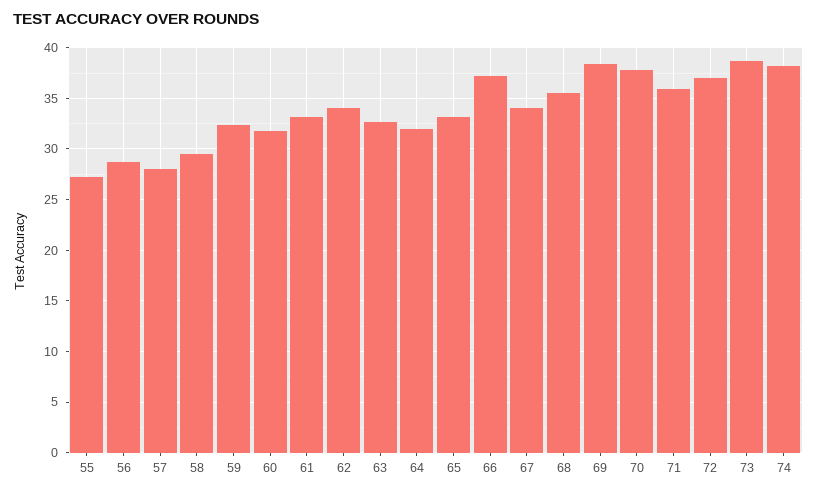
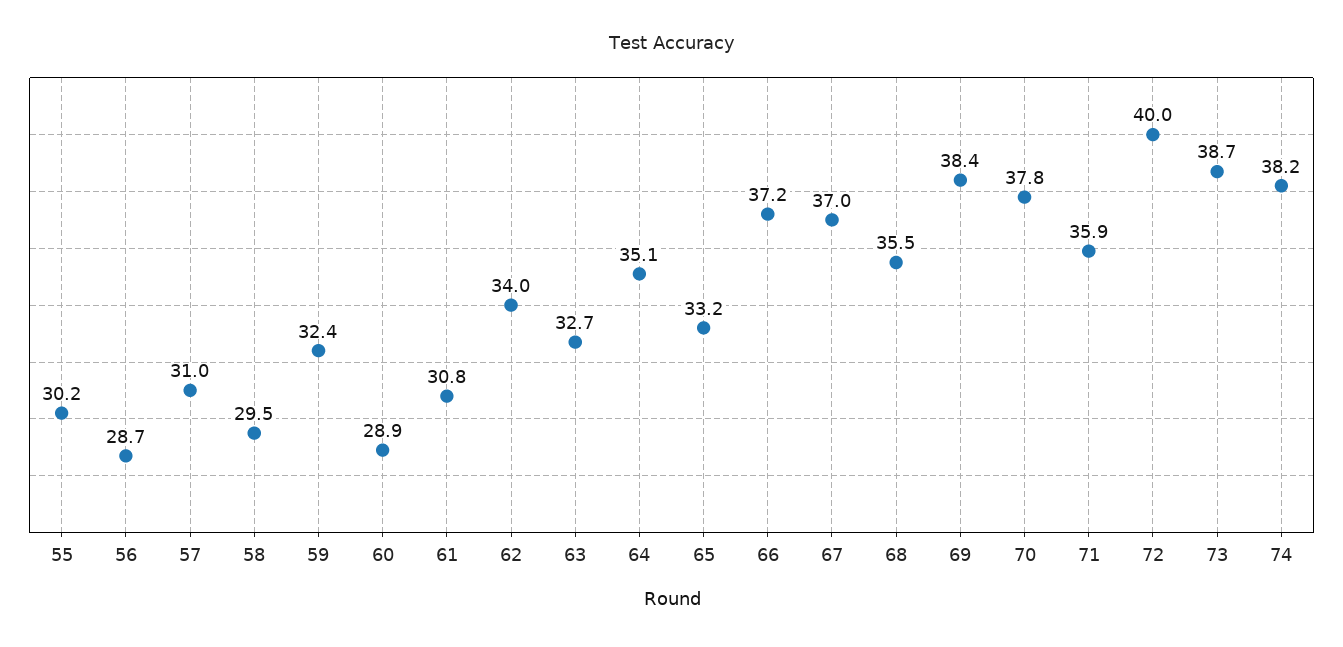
55: 27 -> 30.2
57: 28 -> 31
60: 32 -> 28.9
61: 33 -> 30.8
64: 32 -> 35.1
67: 34 -> 37
72: 37 -> 40

